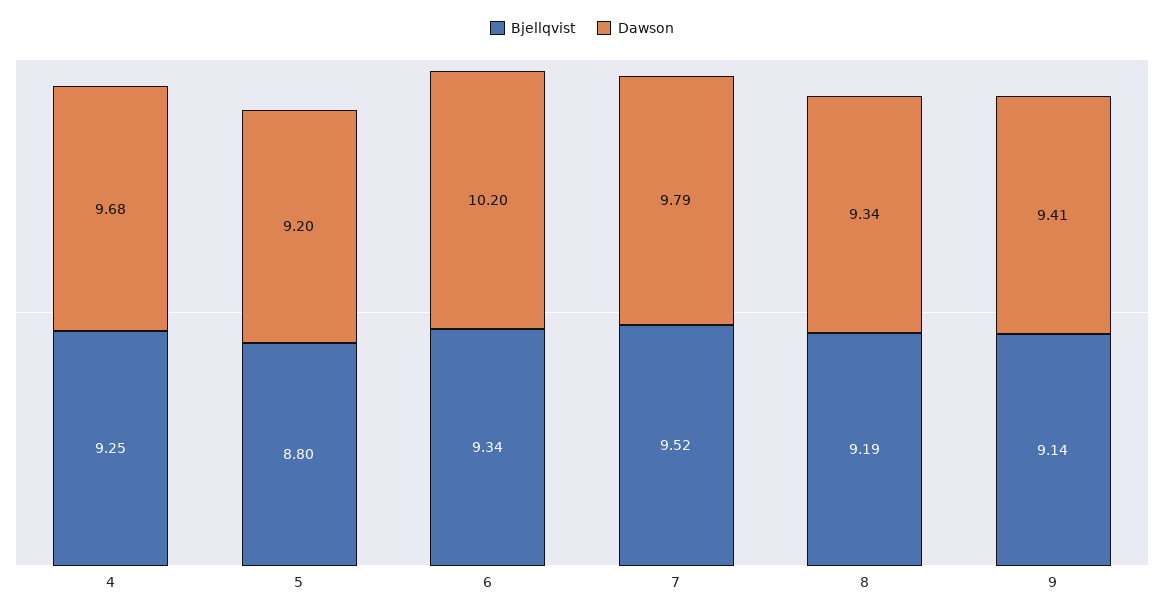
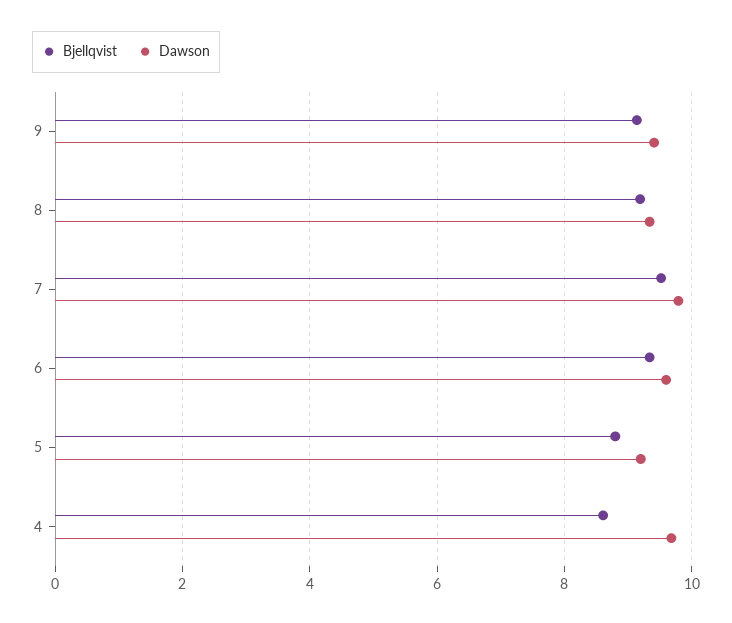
Bjellqvist, 4: 9.25 -> 8.6
Dawson, 6: 10.2 -> 9.6

